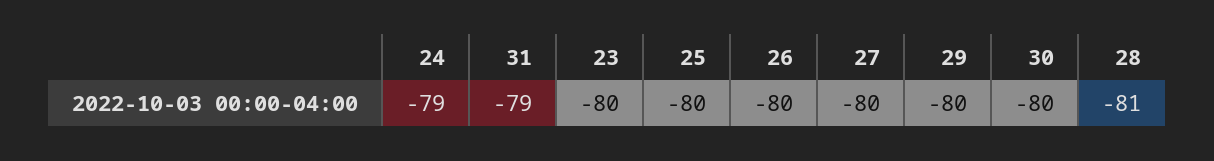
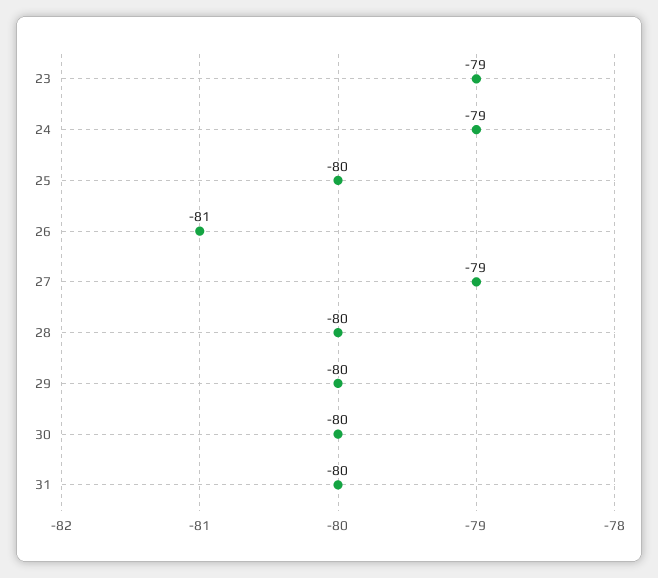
31: -79 -> -80
23: -80 -> -79
26: -80 -> -81
27: -80 -> -79
28: -81 -> -80

